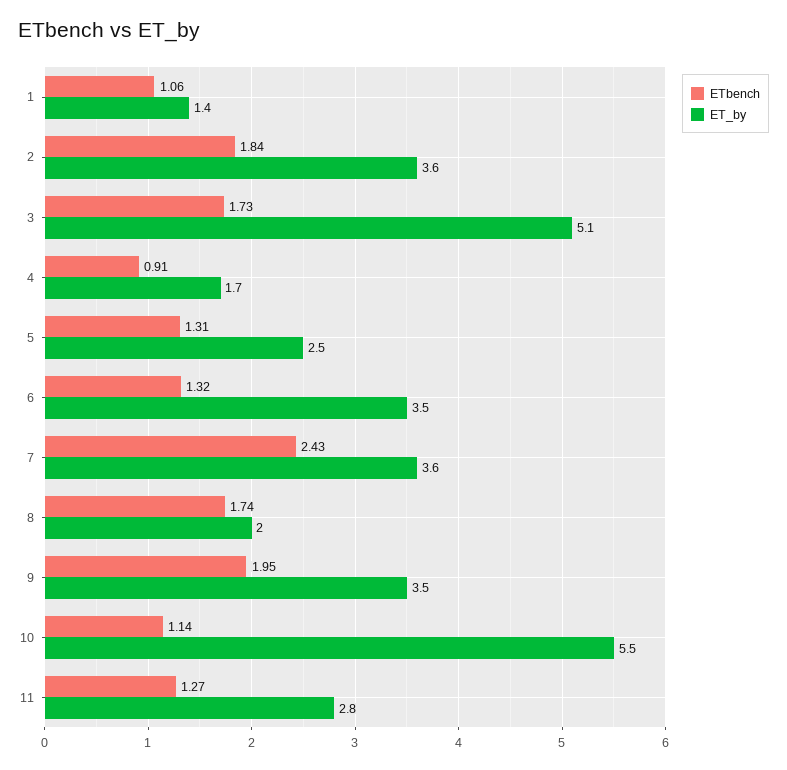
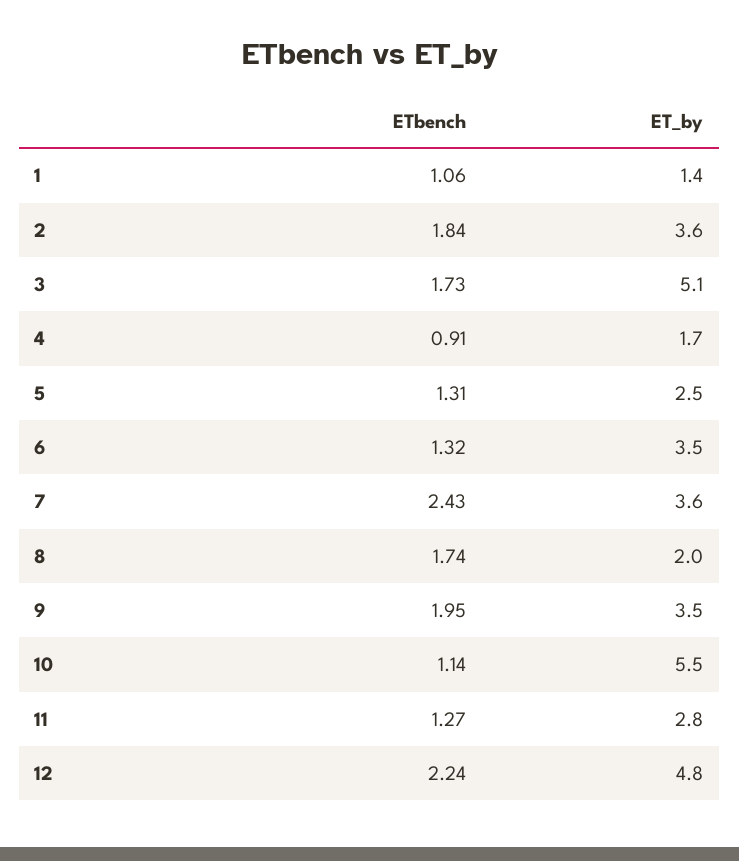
ETbench, 12: none -> 2.24
ET_by, 12: none -> 4.8

